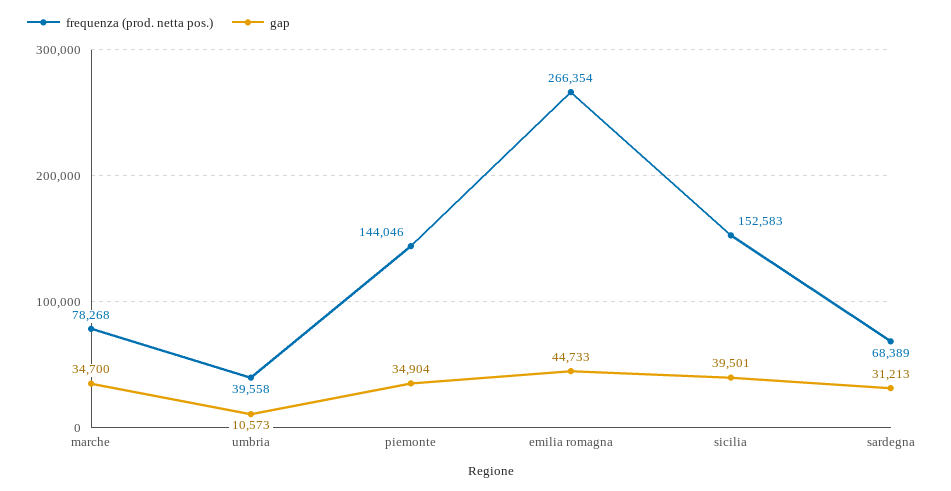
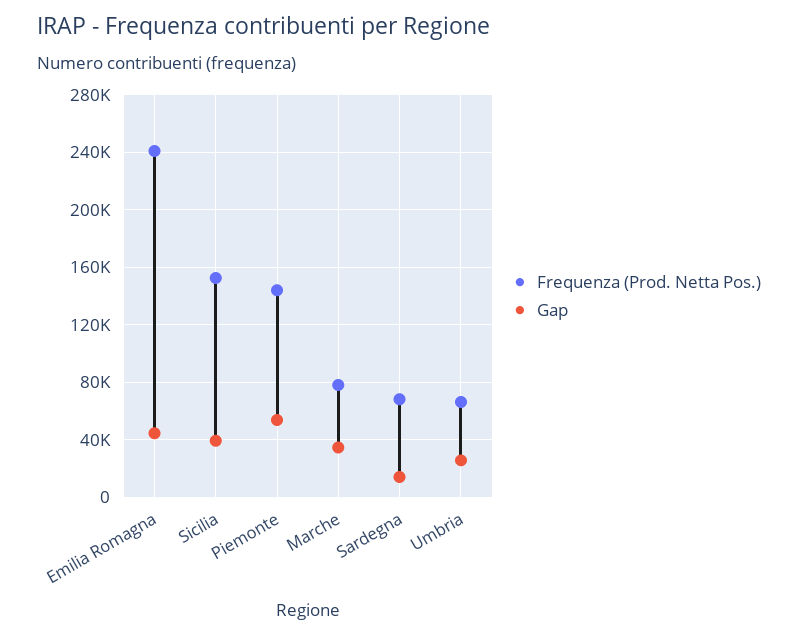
frequenza (prod. netta pos.), umbria: 39558 -> 65000
gap, umbria: 10573 -> 25000
gap, piemonte: 34904 -> 55000
frequenza (prod. netta pos.), emilia romagna: 266354 -> 240000
gap, sardegna: 31213 -> 15000

